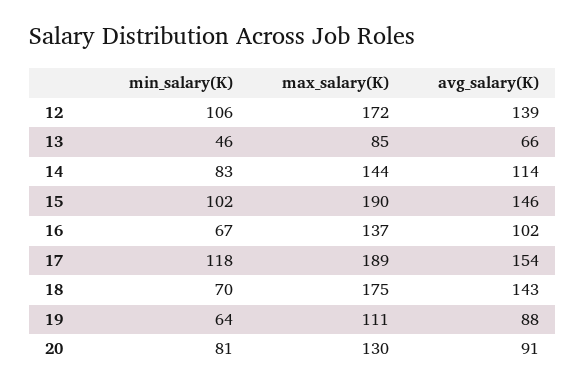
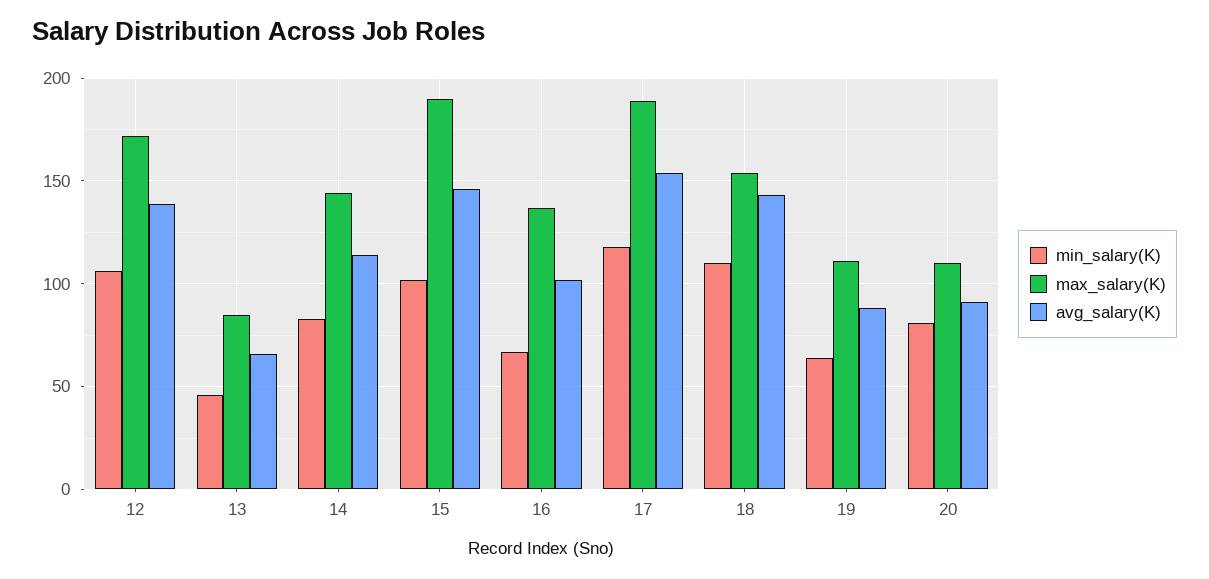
min_salary(K), 18: 70 -> 110
max_salary(K), 18: 175 -> 155
max_salary(K), 20: 130 -> 110

